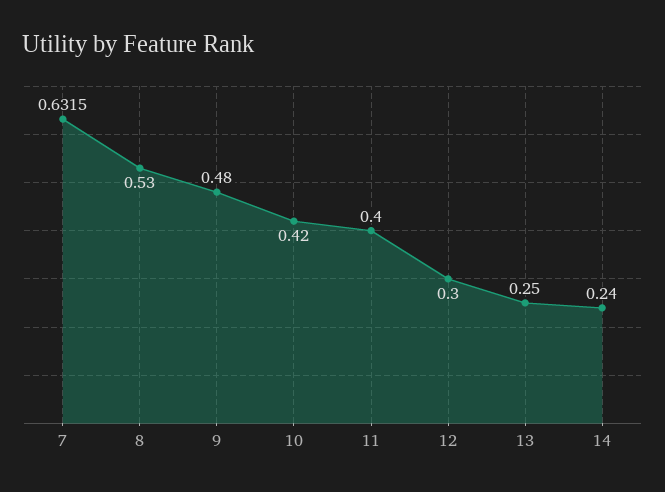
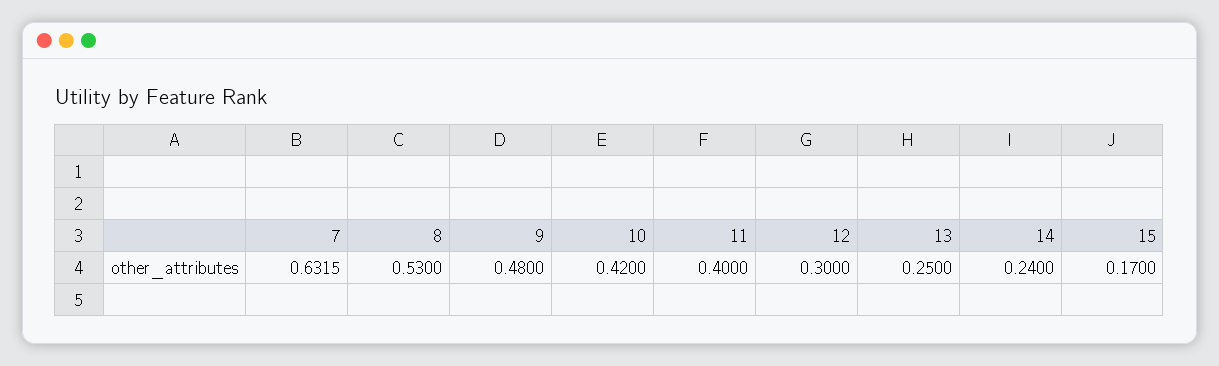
15: none -> 0.17

